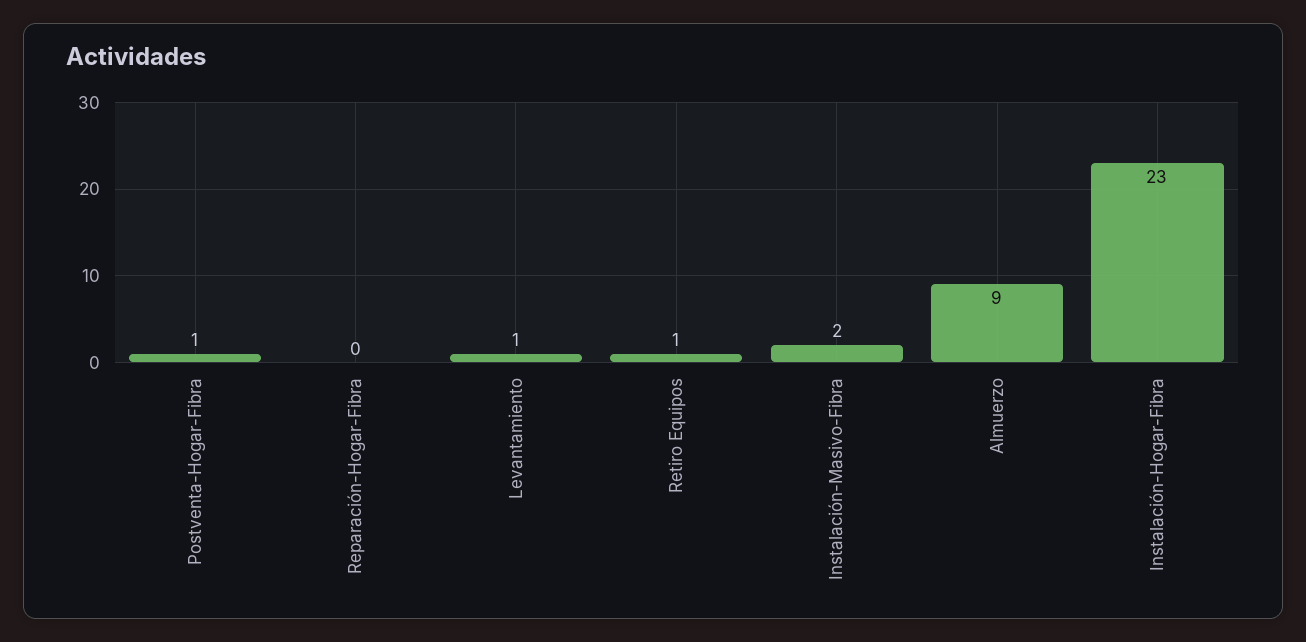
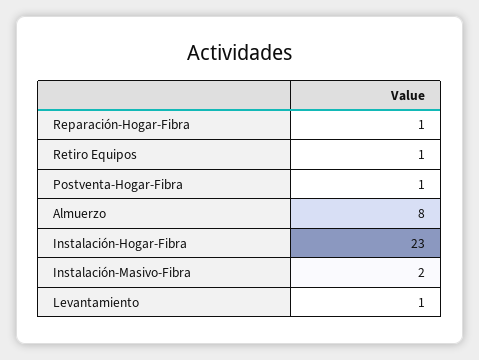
Reparación-Hogar-Fibra: 0 -> 1
Almuerzo: 9 -> 8

